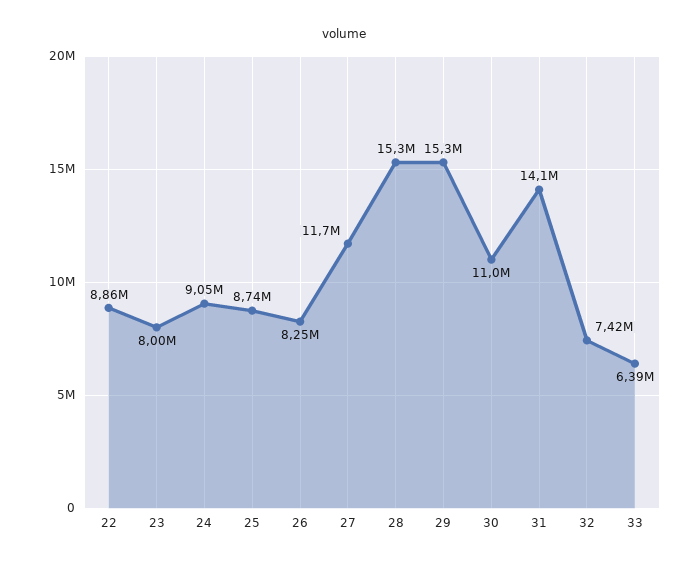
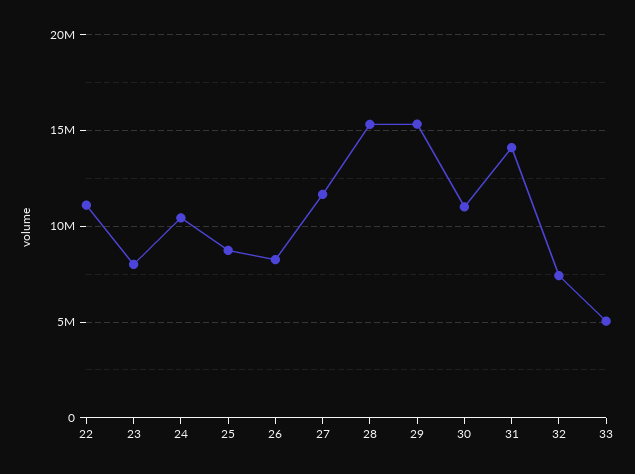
22: 8860000 -> 11000000
24: 9050000 -> 10500000
33: 6390000 -> 5000000

